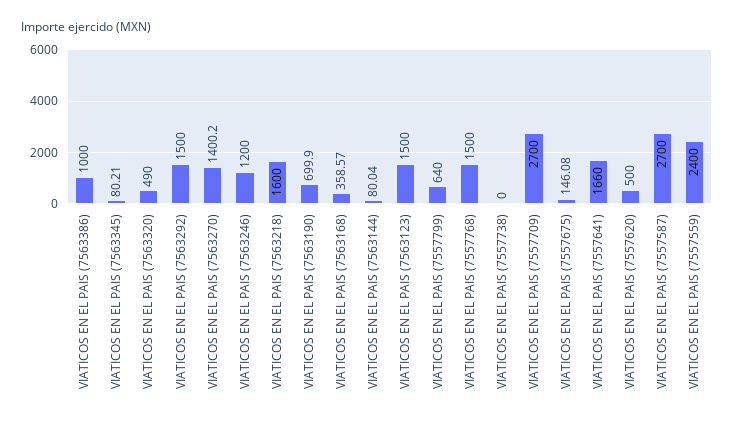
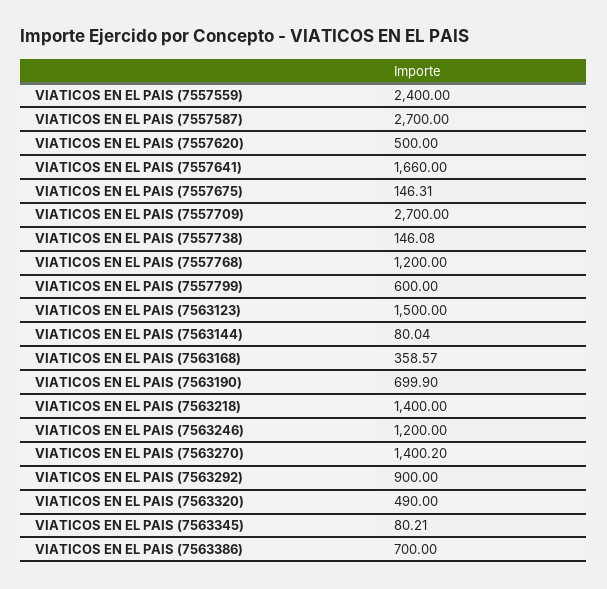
VIATICOS EN EL PAIS (7563386): 1000 -> 700
VIATICOS EN EL PAIS (7563292): 1500 -> 900
VIATICOS EN EL PAIS (7563218): 1600 -> 1400
VIATICOS EN EL PAIS (7557799): 640 -> 600
VIATICOS EN EL PAIS (7557768): 1500 -> 1200
VIATICOS EN EL PAIS (7557738): 0 -> 146.08
VIATICOS EN EL PAIS (7557675): 146.08 -> 146.31

